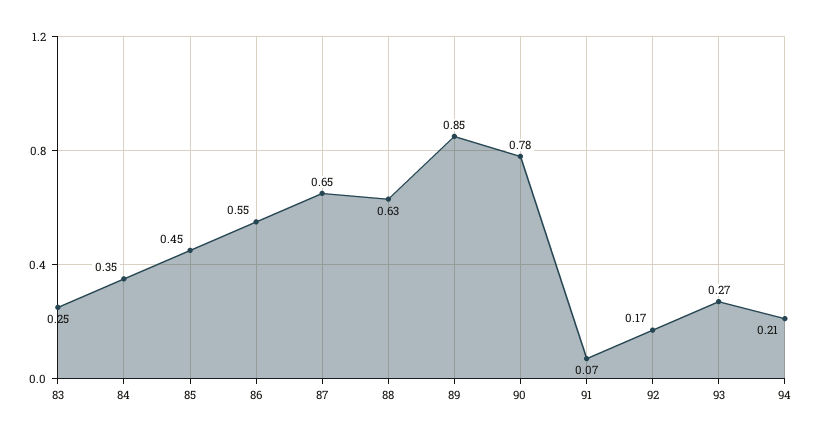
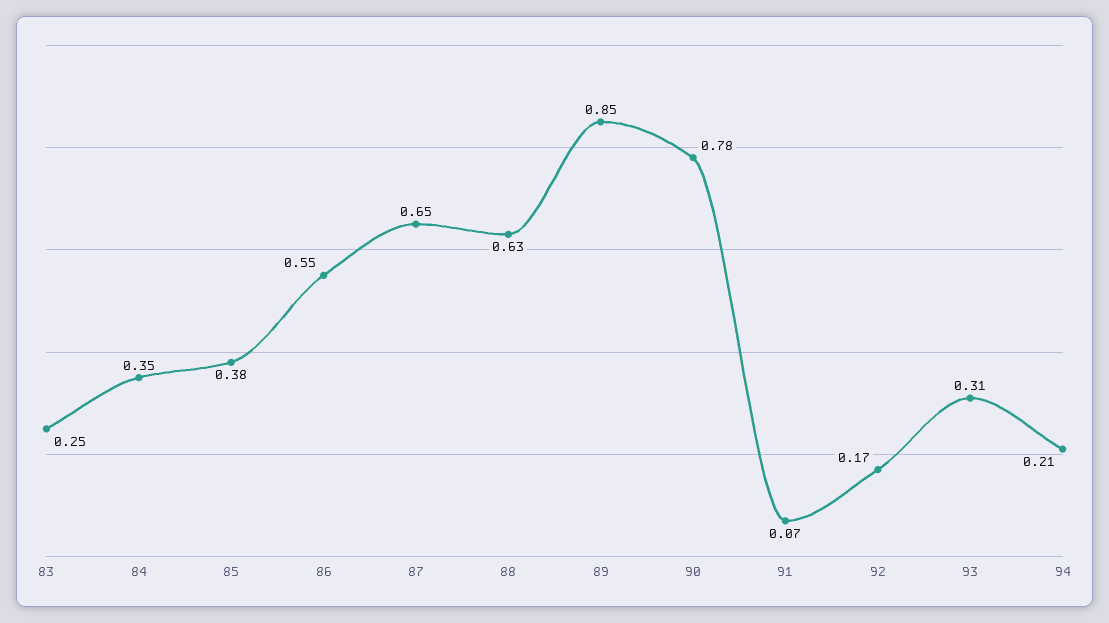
85: 0.45 -> 0.38
93: 0.27 -> 0.31

